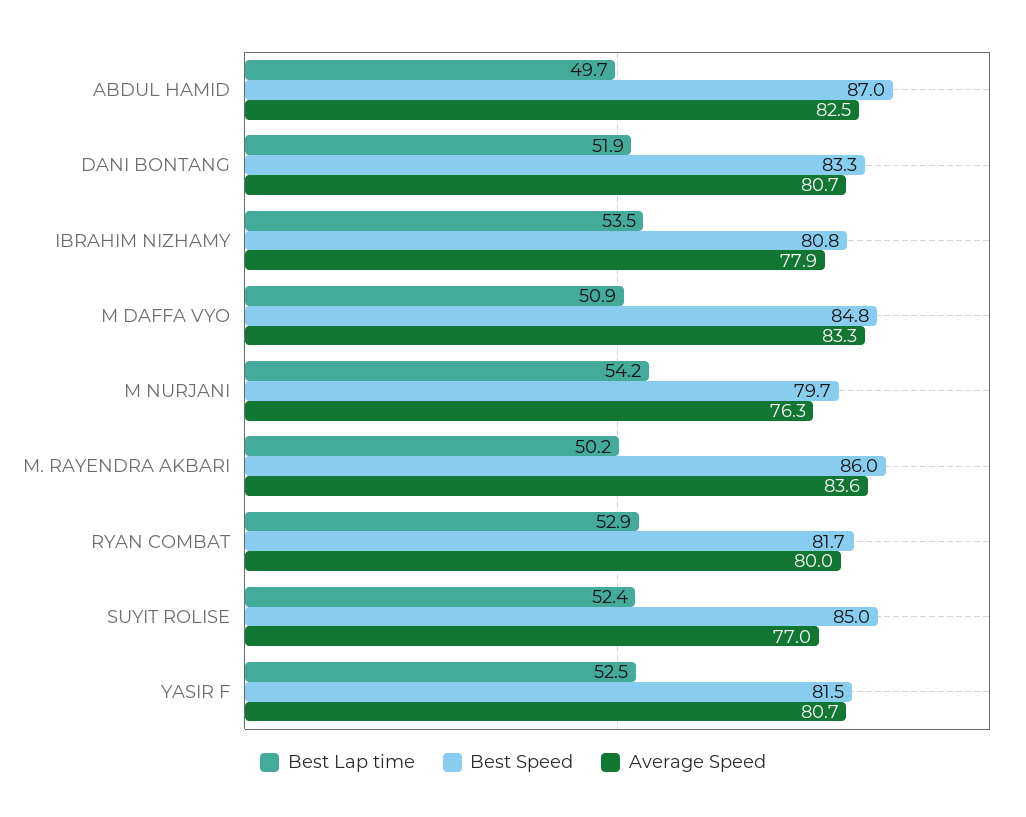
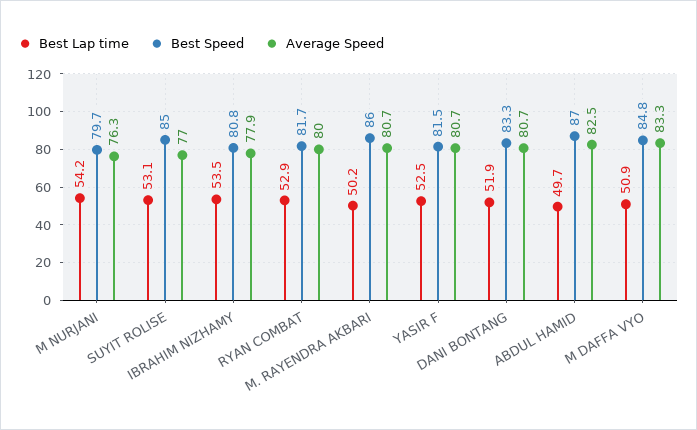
Average Speed, M. RAYENDRA AKBARI: 83.6 -> 80.7
Best Lap time, SUYIT ROLISE: 52.4 -> 53.1

